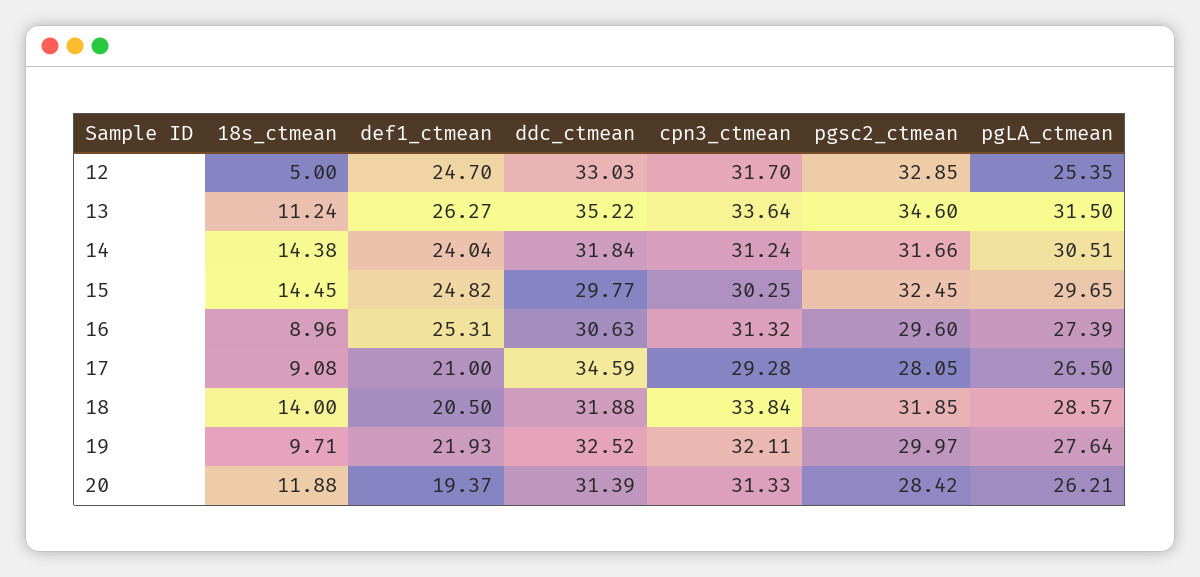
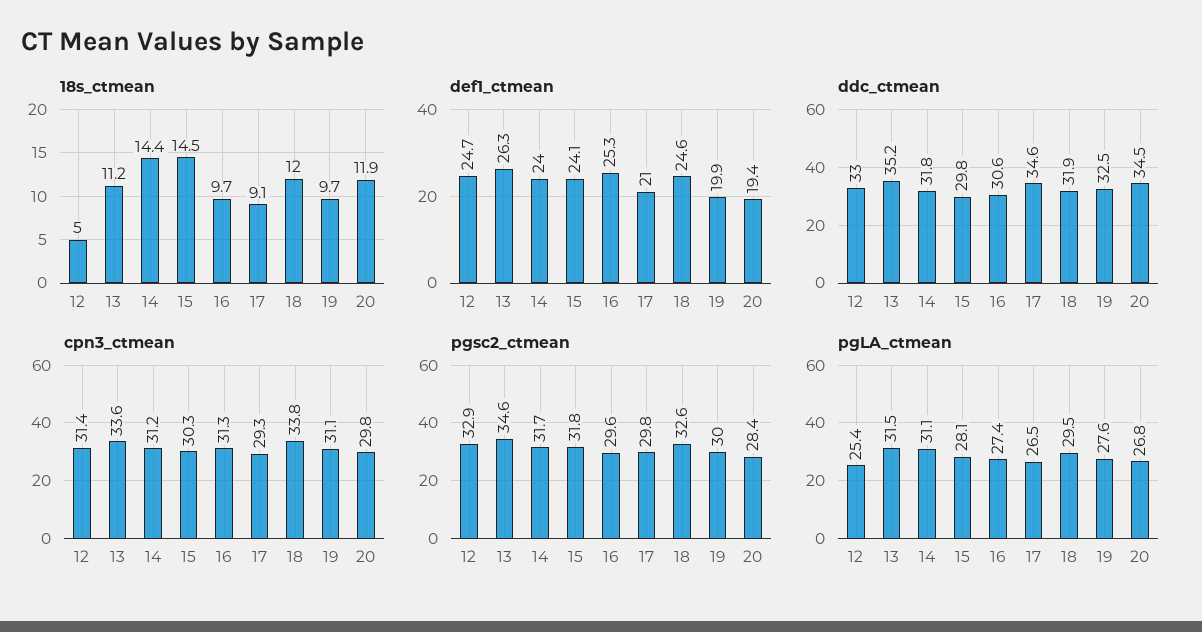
cpn3_ctmean, 12: 31.7 -> 31.4
pgLA_ctmean, 14: 30.51 -> 31.1
def1_ctmean, 15: 24.82 -> 24.1
pgsc2_ctmean, 15: 32.45 -> 31.8
pgLA_ctmean, 15: 29.65 -> 28.1
18s_ctmean, 16: 8.96 -> 9.7
pgsc2_ctmean, 17: 28.05 -> 29.8
18s_ctmean, 18: 14 -> 12
def1_ctmean, 18: 20.5 -> 24.6
pgsc2_ctmean, 18: 31.85 -> 32.6
pgLA_ctmean, 18: 28.57 -> 29.5
def1_ctmean, 19: 21.93 -> 19.9
cpn3_ctmean, 19: 32.11 -> 31.1
ddc_ctmean, 20: 31.39 -> 34.5
cpn3_ctmean, 20: 31.33 -> 29.8
pgLA_ctmean, 20: 26.21 -> 26.8

